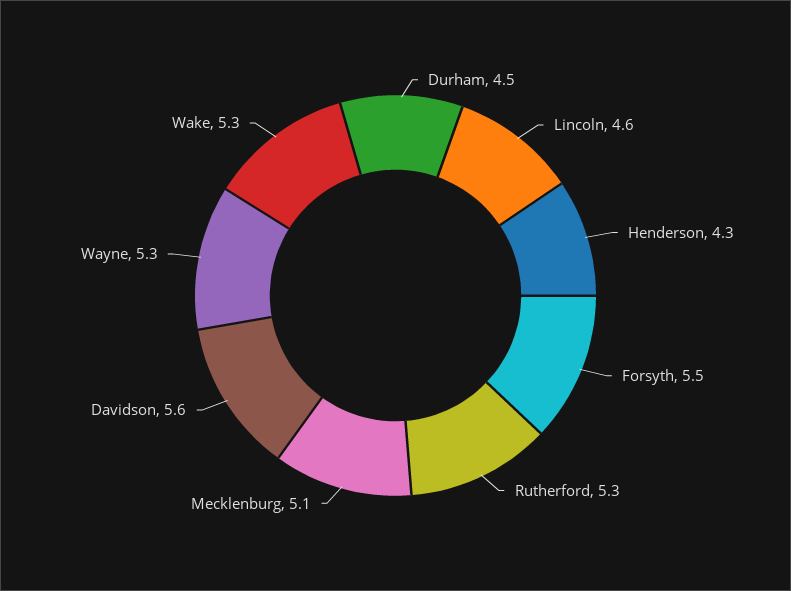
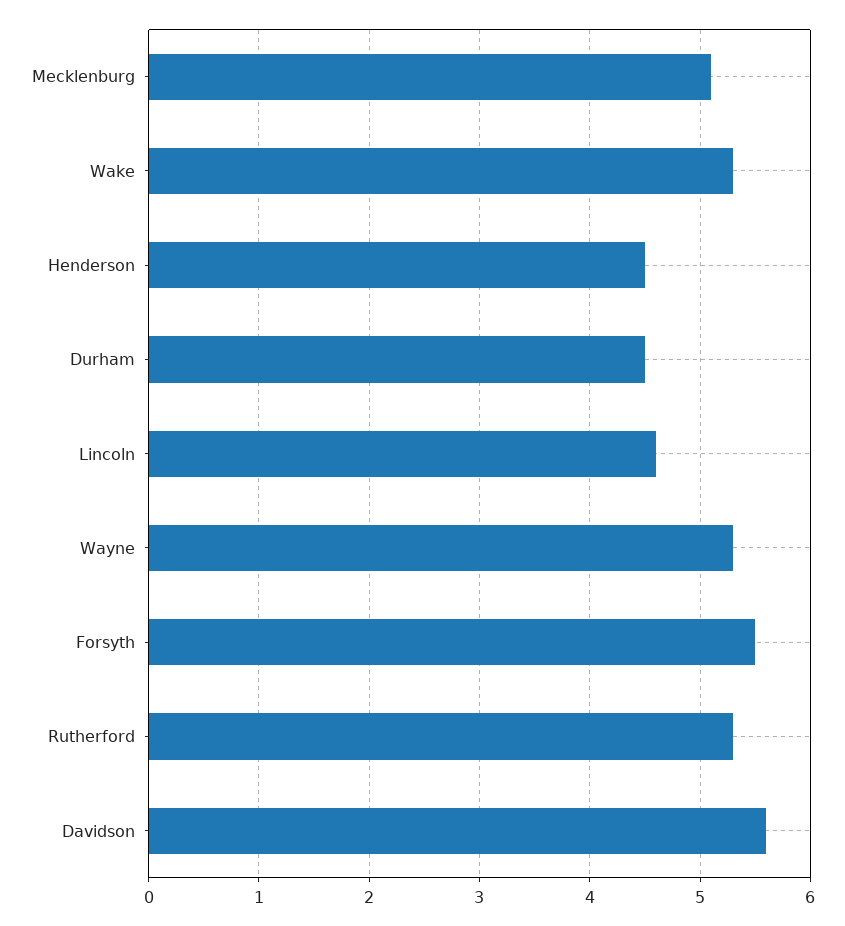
Henderson: 4.3 -> 4.5

